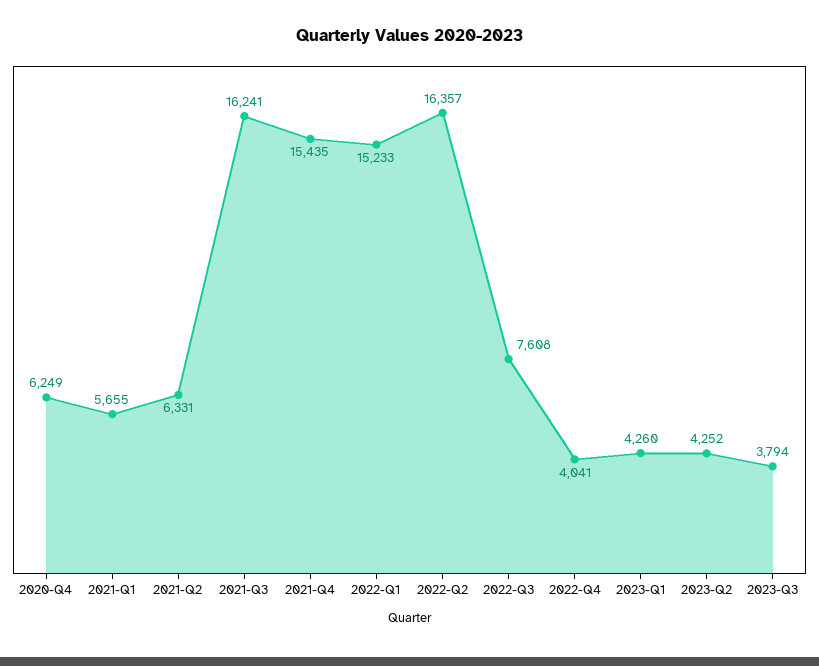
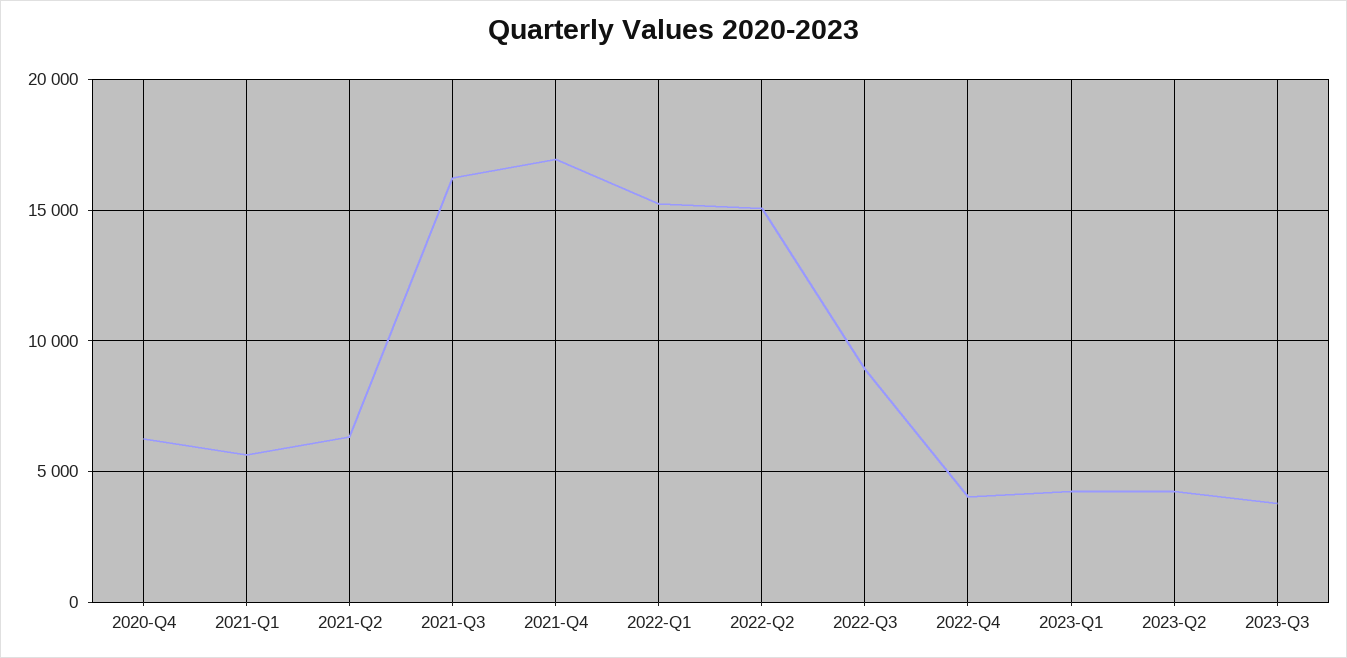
2021-Q4: 15435 -> 17000
2022-Q2: 16357 -> 15000
2022-Q3: 7608 -> 9000

